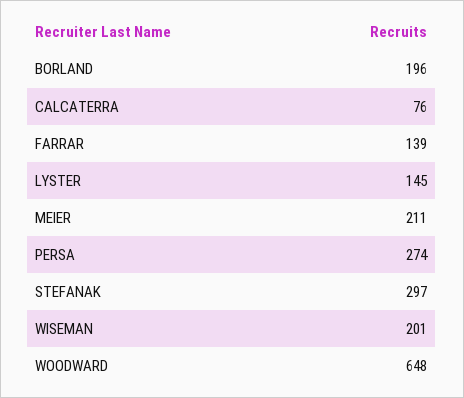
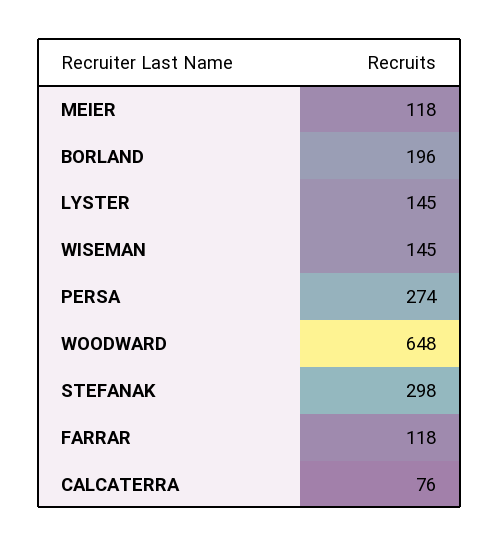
FARRAR: 139 -> 118
MEIER: 211 -> 118
STEFANAK: 297 -> 298
WISEMAN: 201 -> 145

